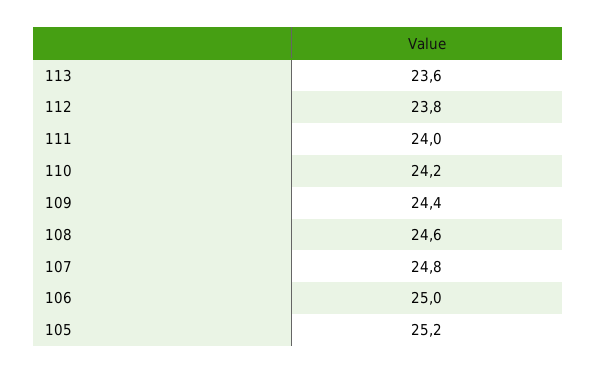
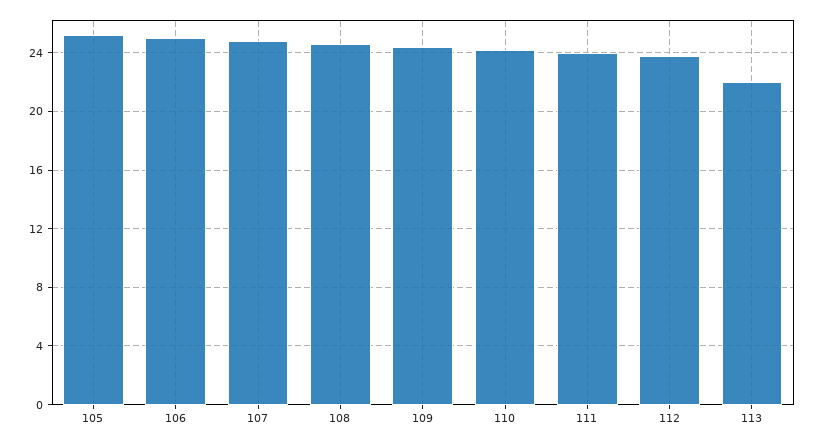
113: 23.6 -> 22

